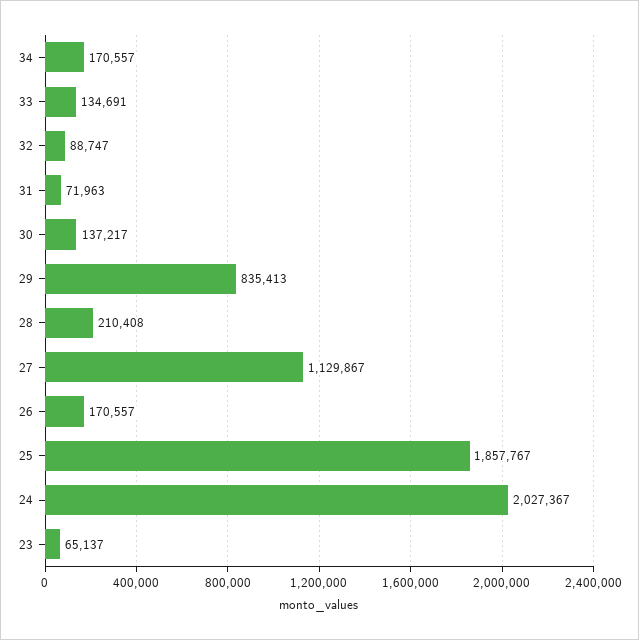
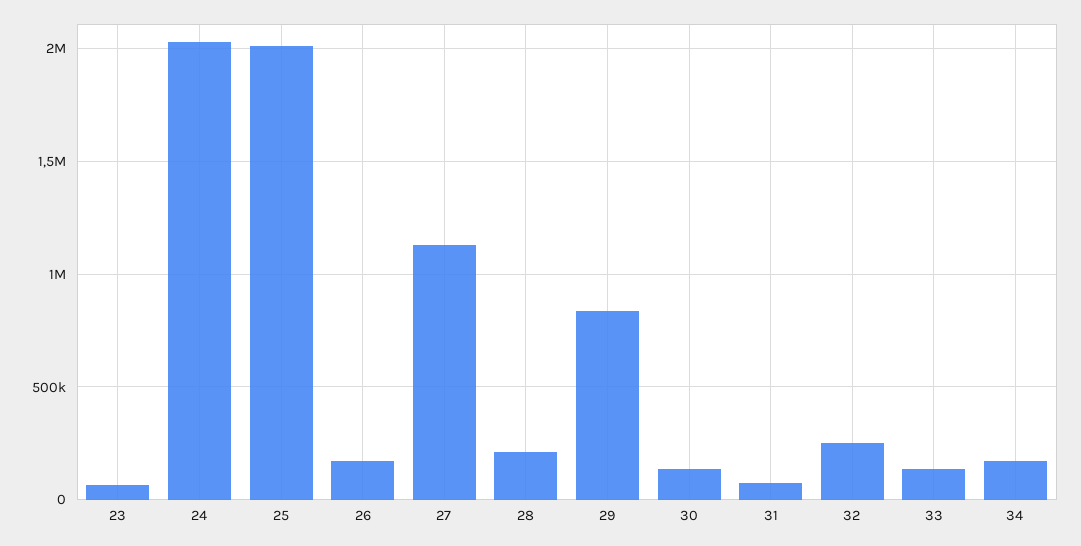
32: 88747 -> 250000
25: 1857767 -> 2000000

